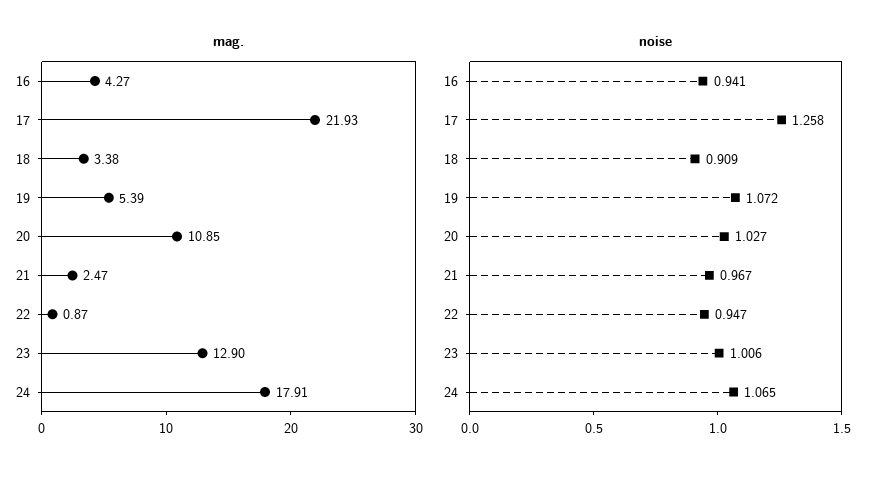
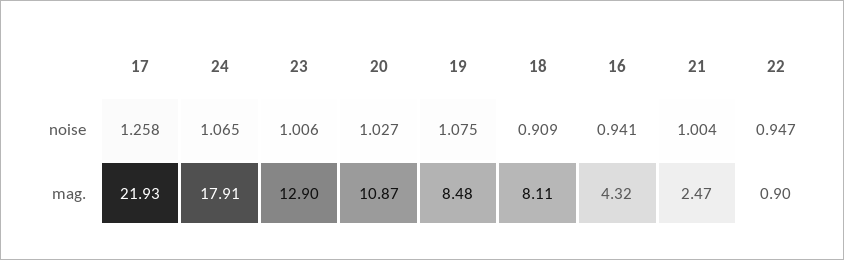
mag., 16: 4.27 -> 4.32
mag., 18: 3.38 -> 8.11
mag., 19: 5.39 -> 8.48
mag., 20: 10.85 -> 10.87
mag., 22: 0.87 -> 0.9
noise, 19: 1.072 -> 1.075
noise, 21: 0.967 -> 1.004

